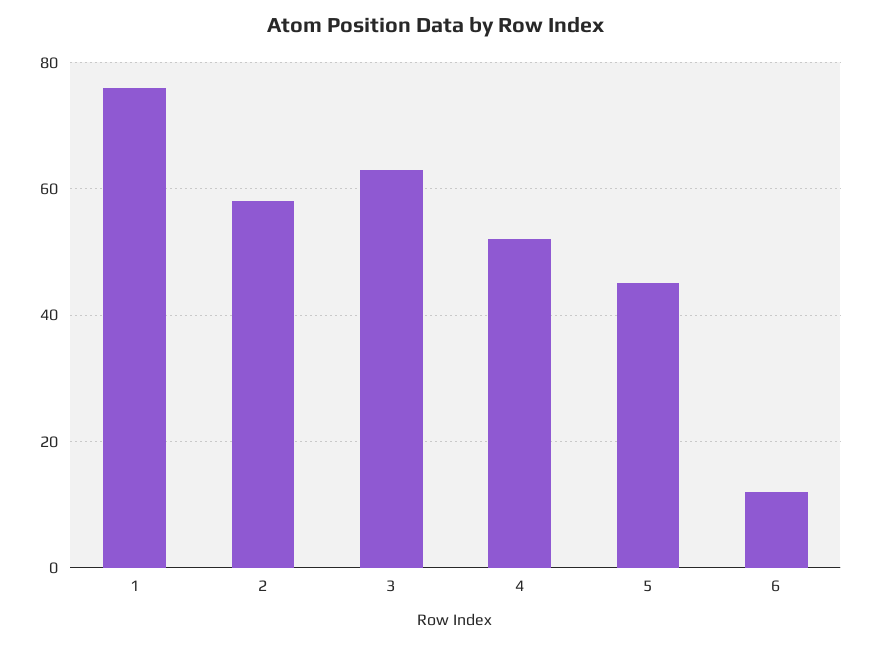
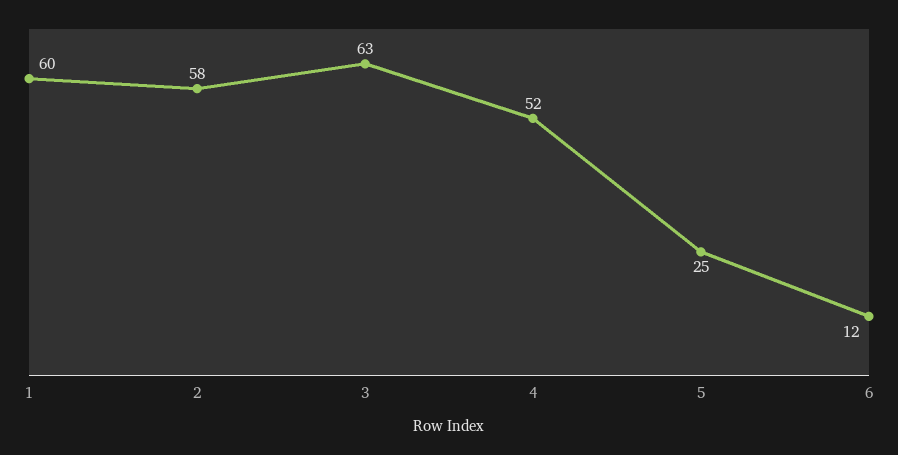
1: 75 -> 60
5: 45 -> 25

